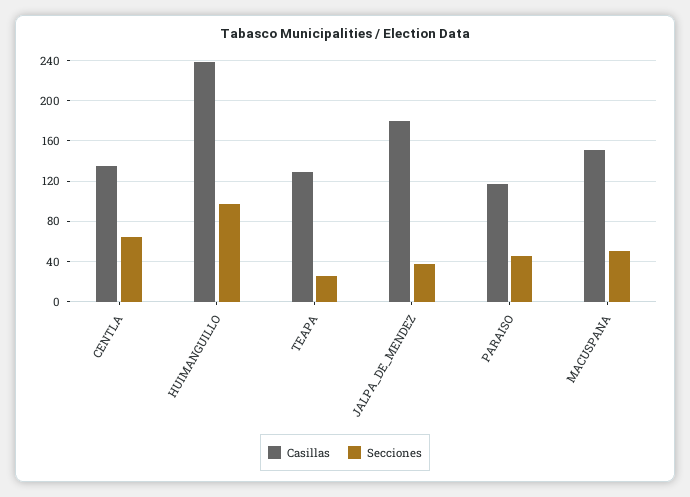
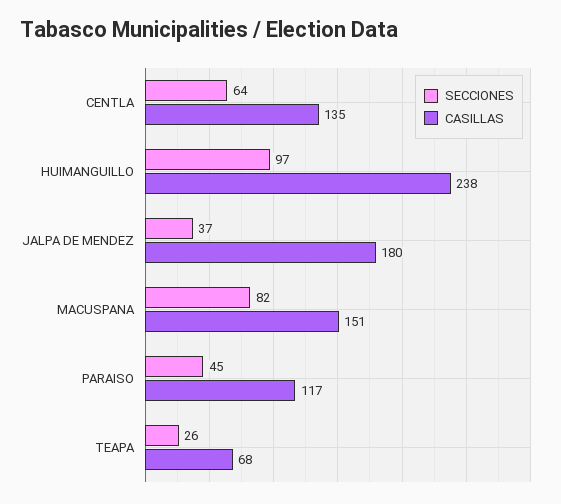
Casillas, TEAPA: 130 -> 68
Secciones, MACUSPANA: 50 -> 82

